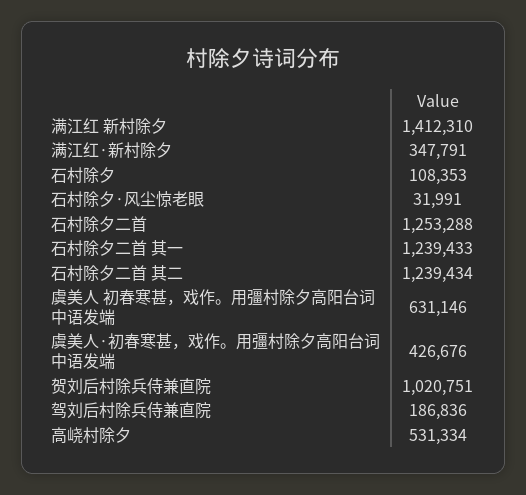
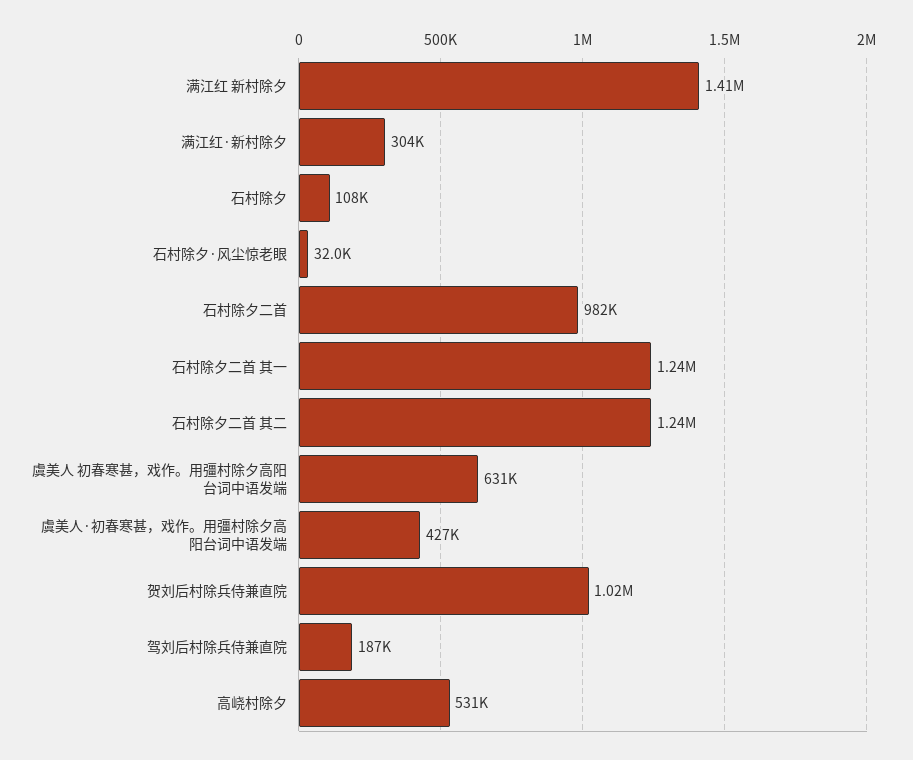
满江红·新村除夕: 347791 -> 304000
石村除夕二首: 1253288 -> 982000

